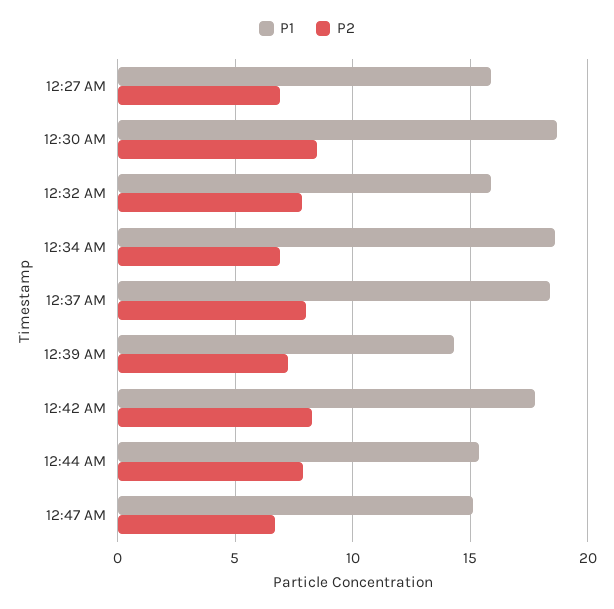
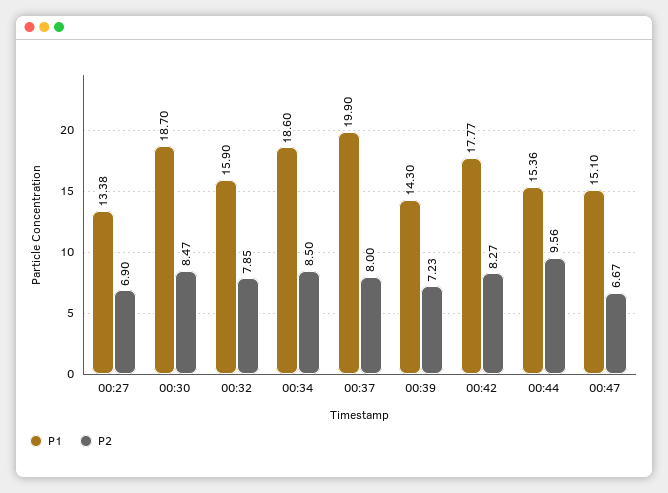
P1, 12:27 AM: 16 -> 13.38
P2, 12:34 AM: 7 -> 8.5
P1, 12:37 AM: 18.5 -> 19.9
P2, 12:44 AM: 8 -> 9.56

